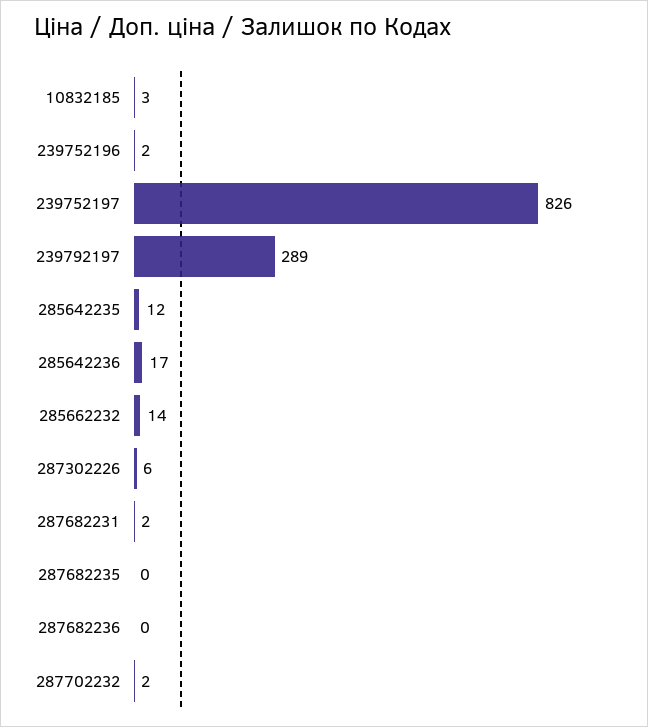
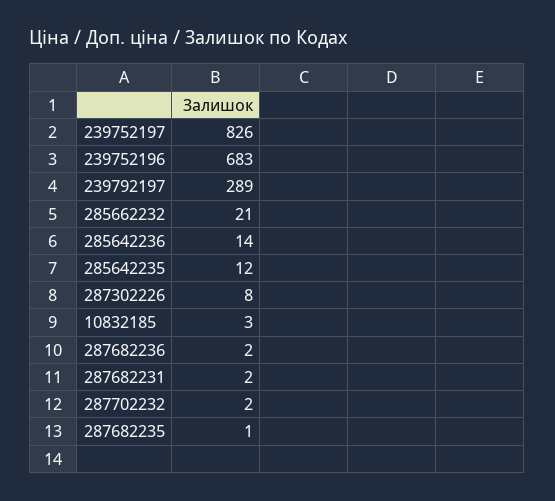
239752196: 2 -> 683
285642236: 17 -> 14
285662232: 14 -> 21
287302226: 6 -> 8
287682235: 0 -> 1
287682236: 0 -> 2

